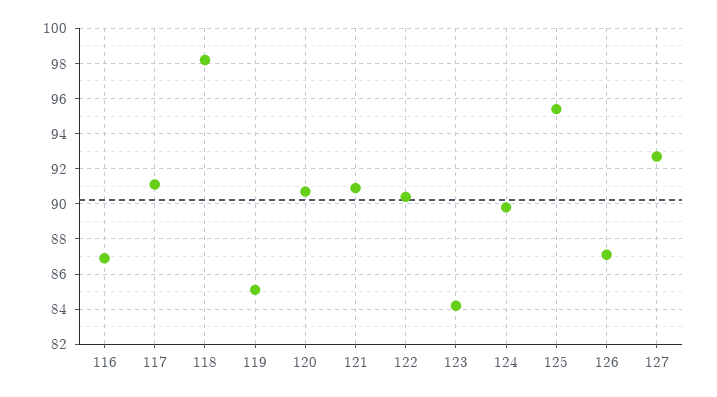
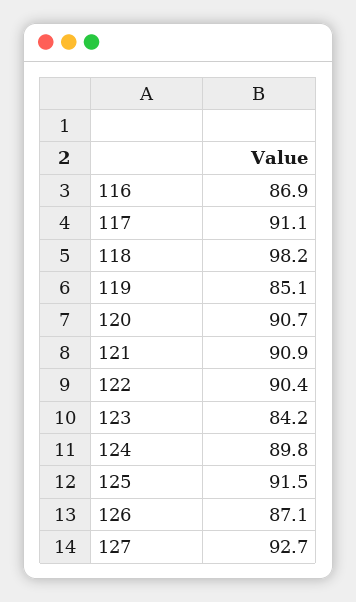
125: 95.5 -> 91.5

